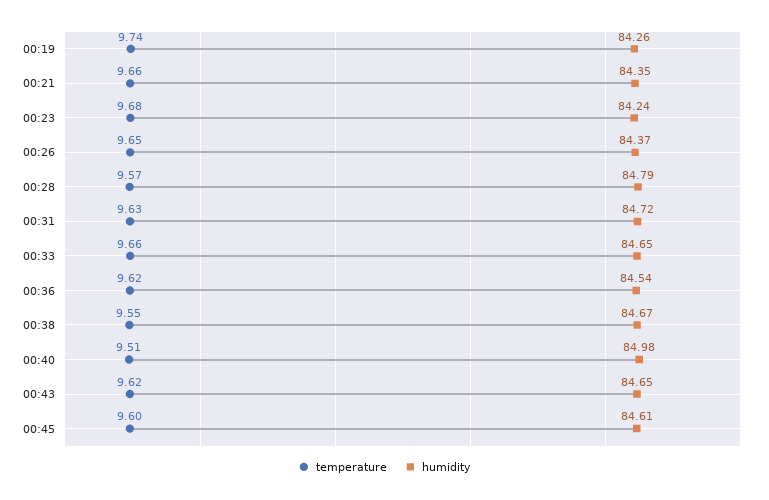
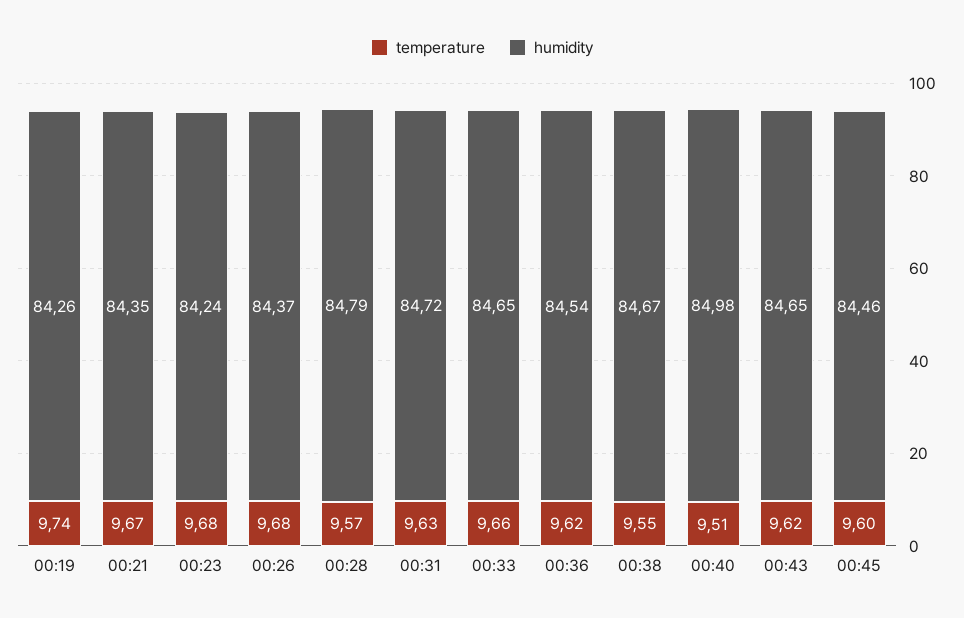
temperature, 00:21: 9.66 -> 9.67
temperature, 00:26: 9.65 -> 9.68
humidity, 00:45: 84.61 -> 84.46

